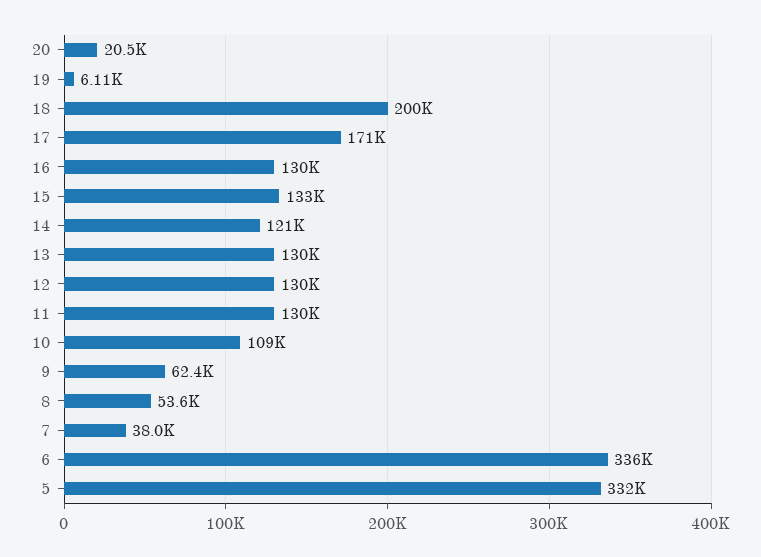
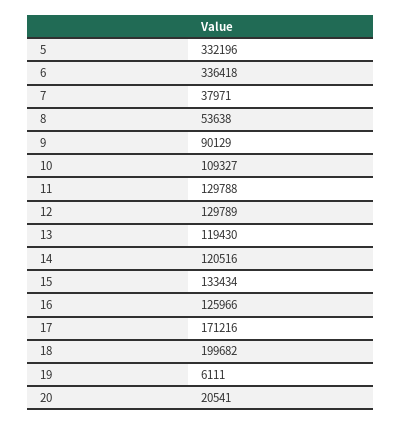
16: 130000 -> 125966
13: 130000 -> 119430
9: 62400 -> 90129

